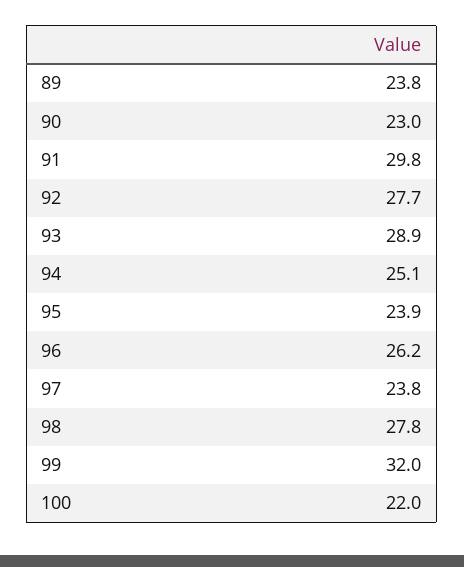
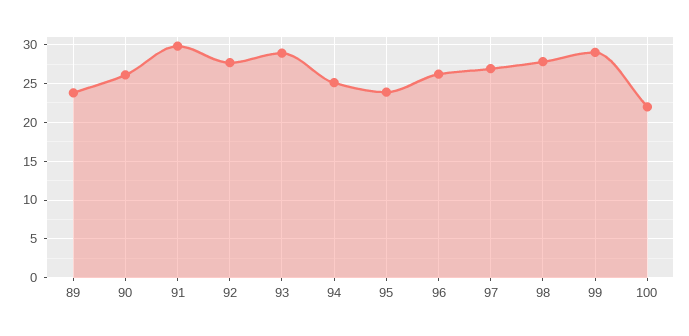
90: 23 -> 26
97: 23.8 -> 27
99: 32 -> 29

